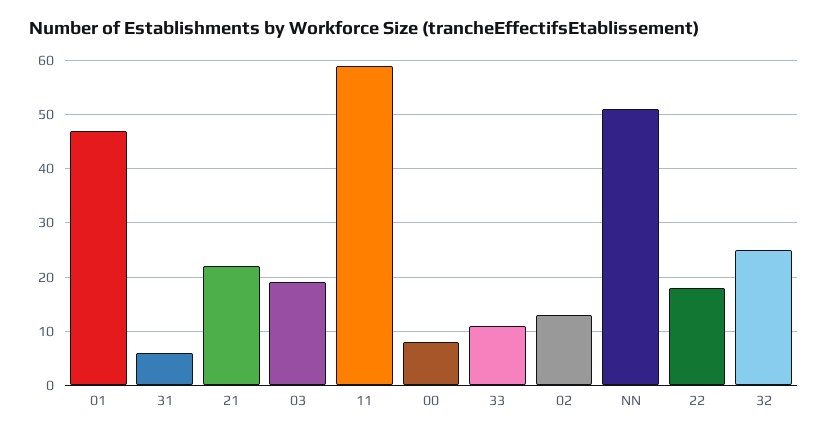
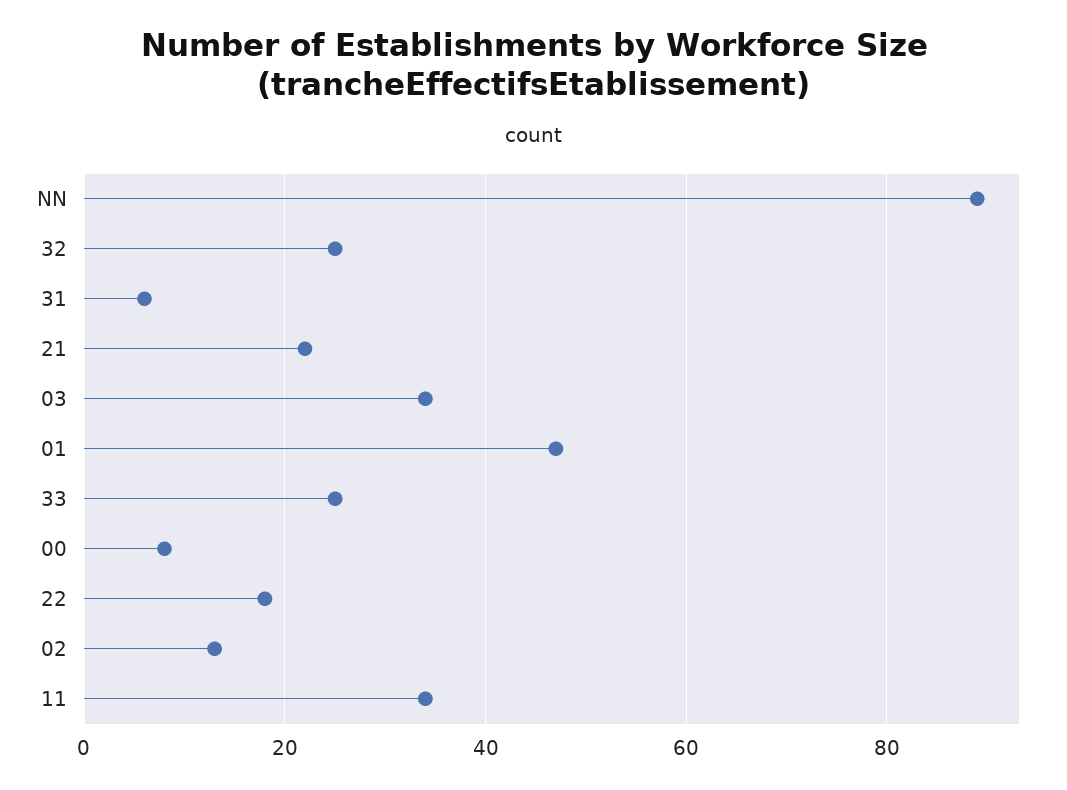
03: 20 -> 35
11: 60 -> 35
33: 10 -> 25
NN: 50 -> 90

